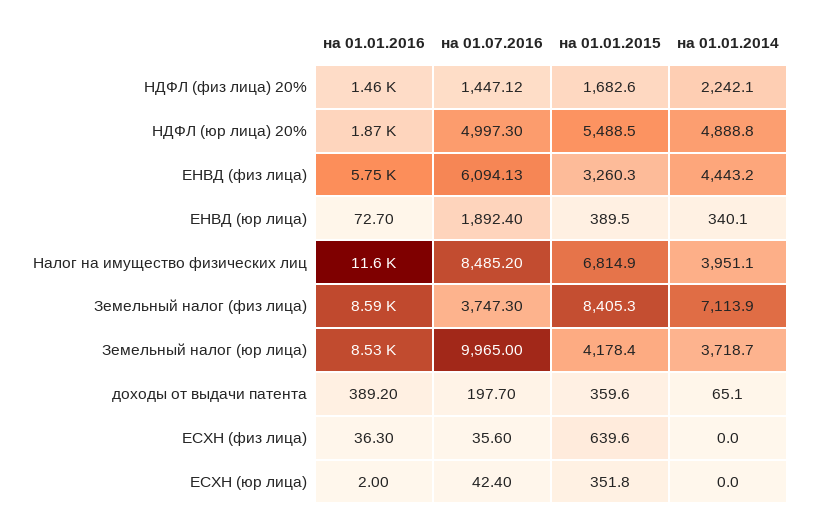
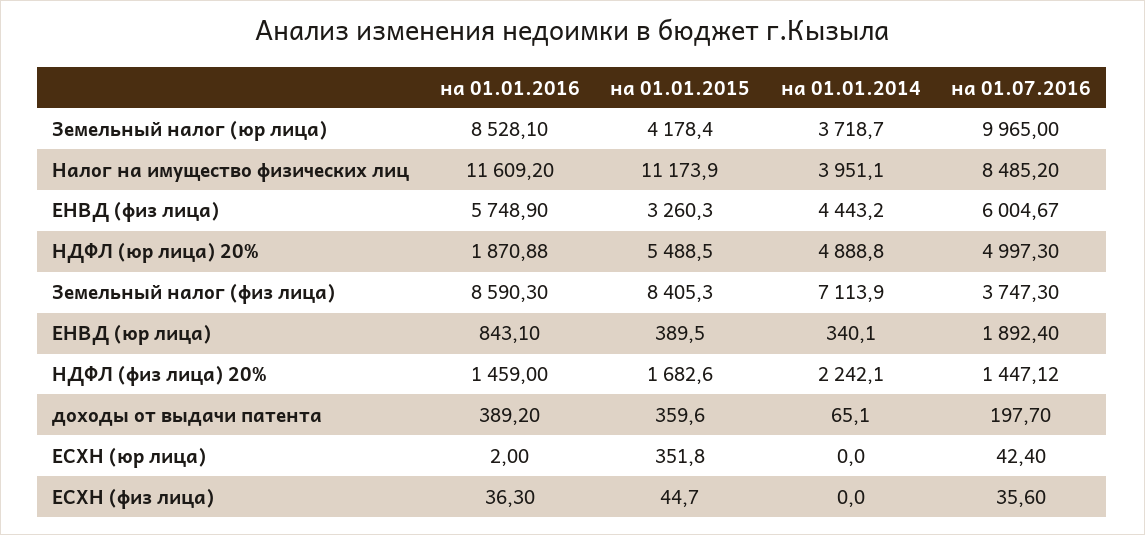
на 01.07.2016, ЕНВД (физ лица): 6094.13 -> 6004.67
на 01.01.2016, ЕНВД (юр лица): 72.7 -> 843.1
на 01.01.2015, Налог на имущество физических лиц: 6814.9 -> 11173.9
на 01.01.2015, ЕСХН (физ лица): 639.6 -> 44.7

